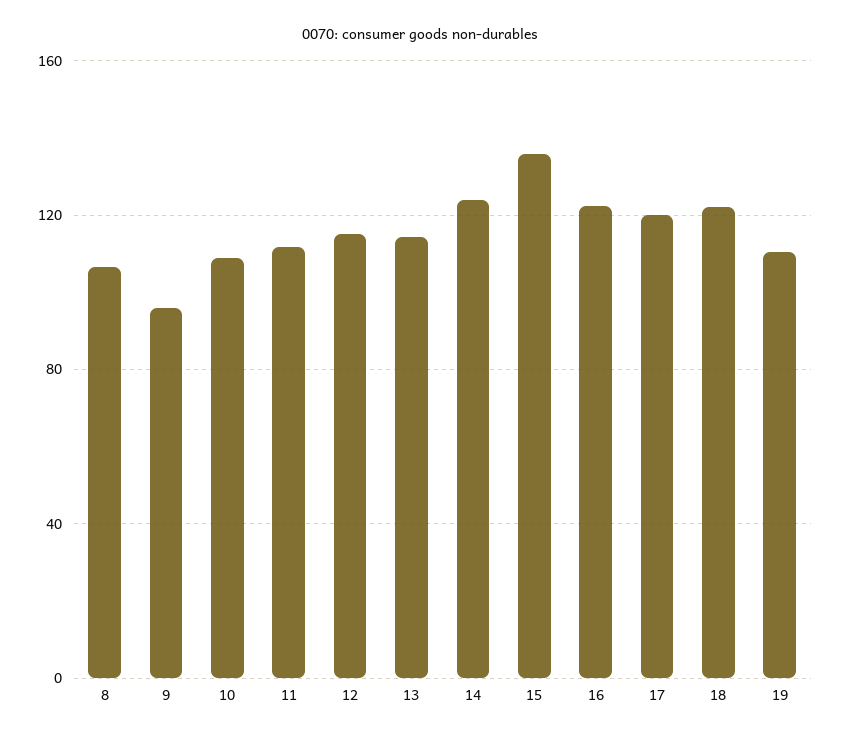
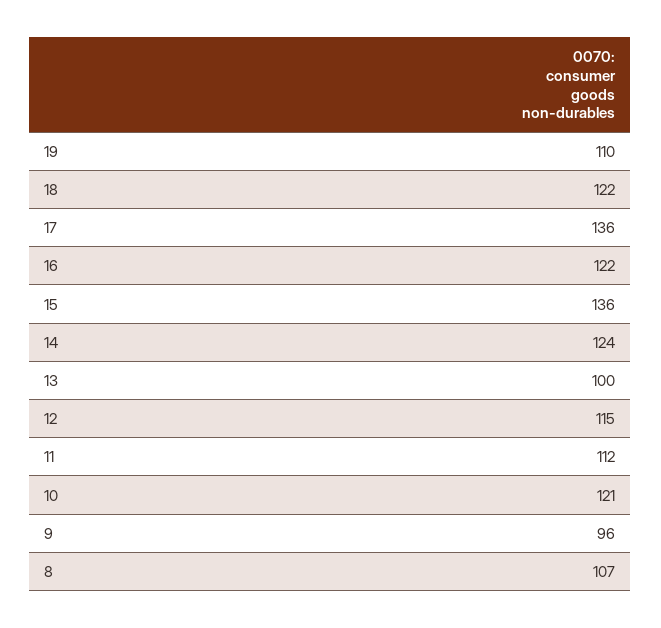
10: 110 -> 121
13: 115 -> 100
17: 120 -> 136

